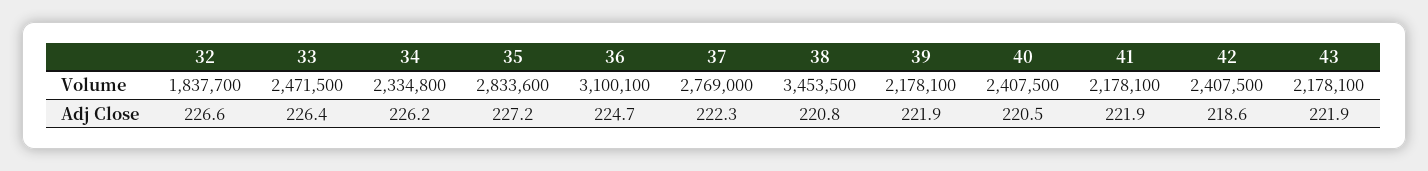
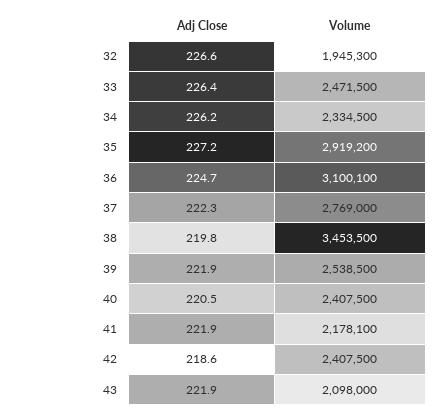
32, Volume: 1837700 -> 1945300
34, Volume: 2334800 -> 2334500
35, Volume: 2833600 -> 2919200
39, Volume: 2178100 -> 2538500
43, Volume: 2178100 -> 2098000
38, Adj Close: 220.8 -> 219.8

